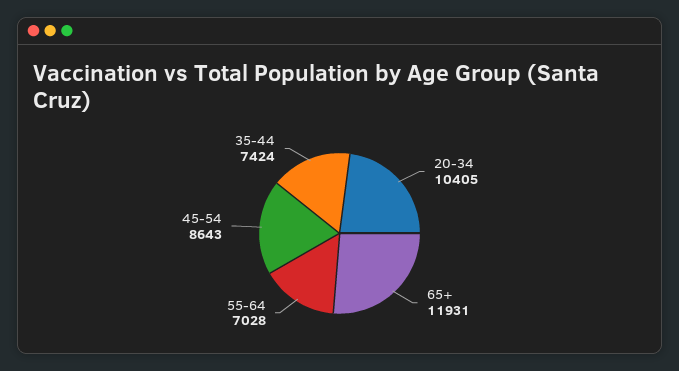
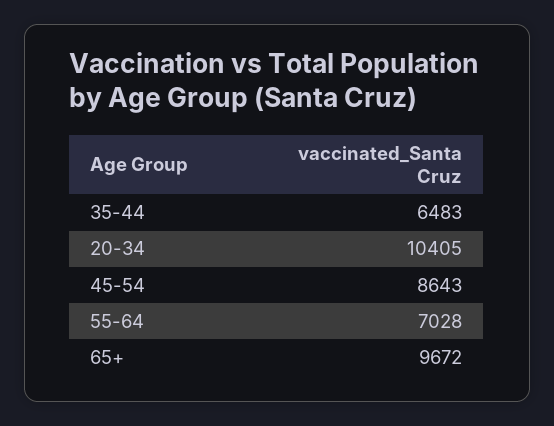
65+: 11931 -> 9672
35-44: 7424 -> 6483

